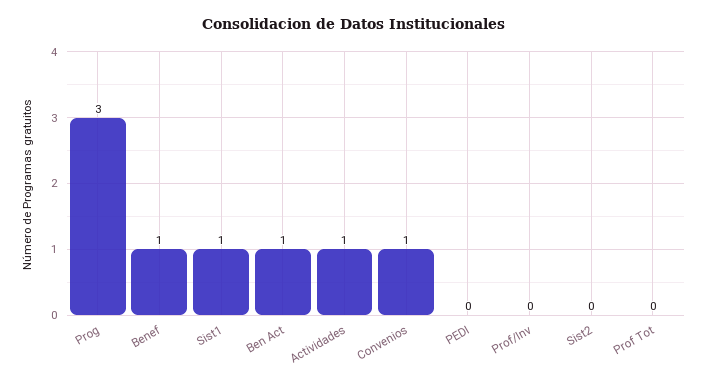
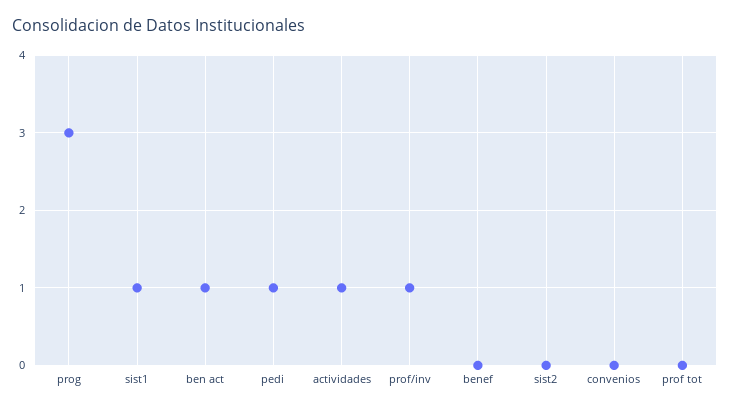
Benef: 1 -> 0
Convenios: 1 -> 0
PEDI: 0 -> 1
Prof/Inv: 0 -> 1

